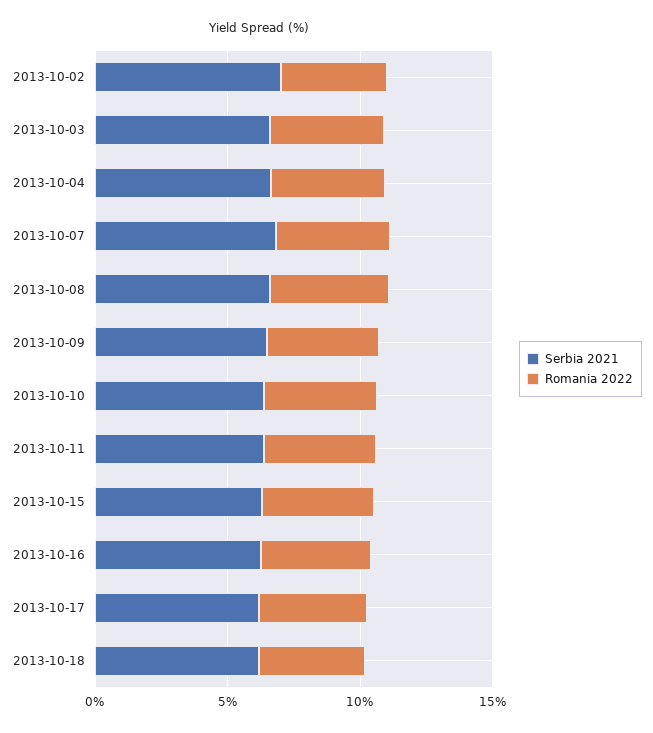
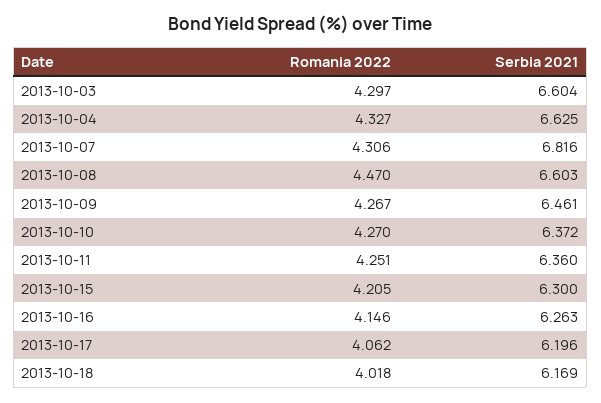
Serbia 2021, 2013-10-02: 7 -> none
Romania 2022, 2013-10-02: 4 -> none

